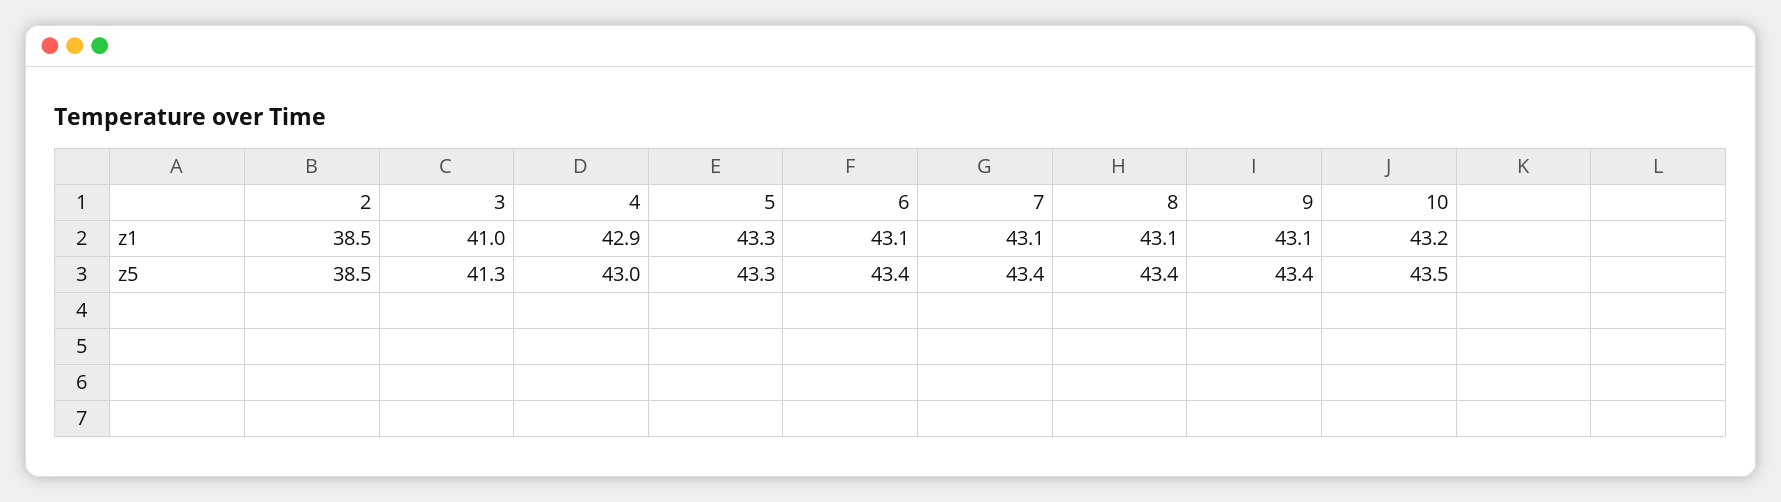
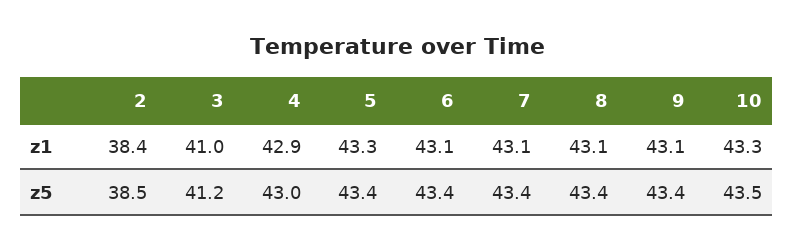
2, z1: 38.5 -> 38.4
10, z1: 43.2 -> 43.3
3, z5: 41.3 -> 41.2
5, z5: 43.3 -> 43.4

